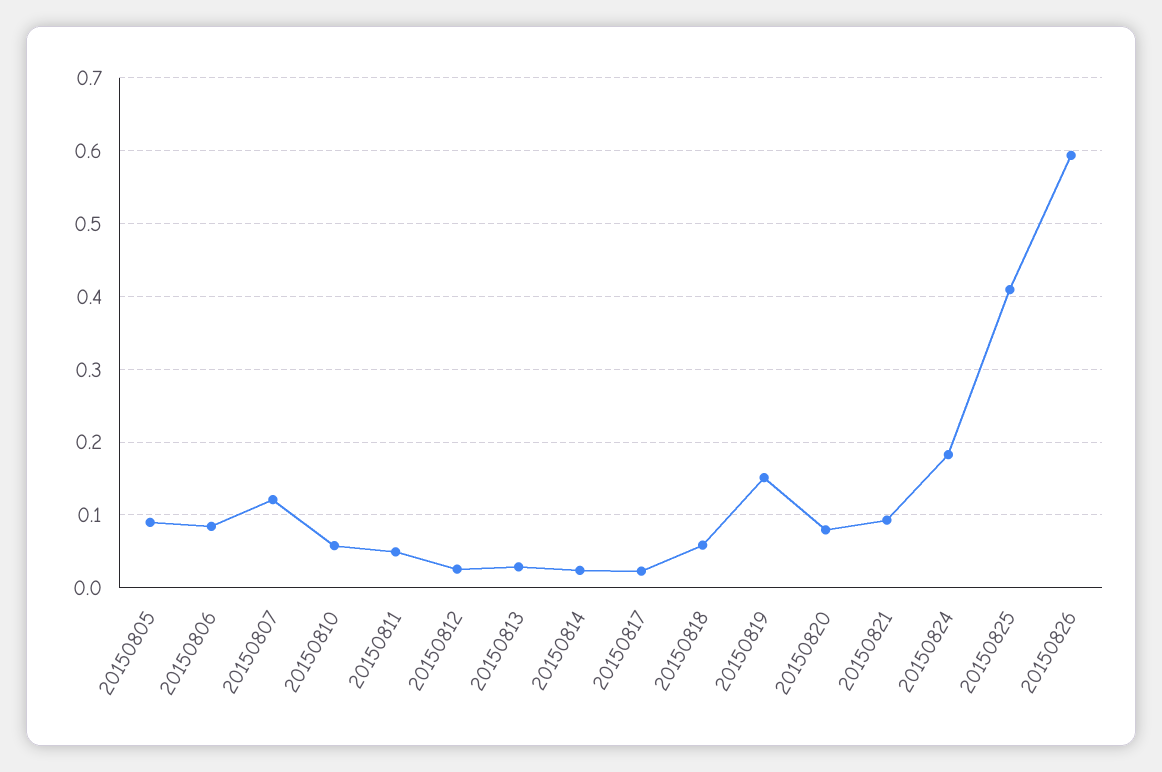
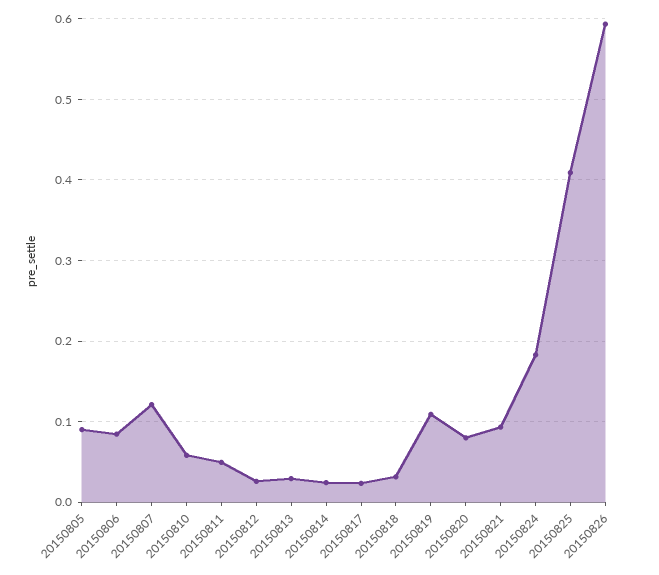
20150818: 0.06 -> 0.03
20150819: 0.15 -> 0.11

